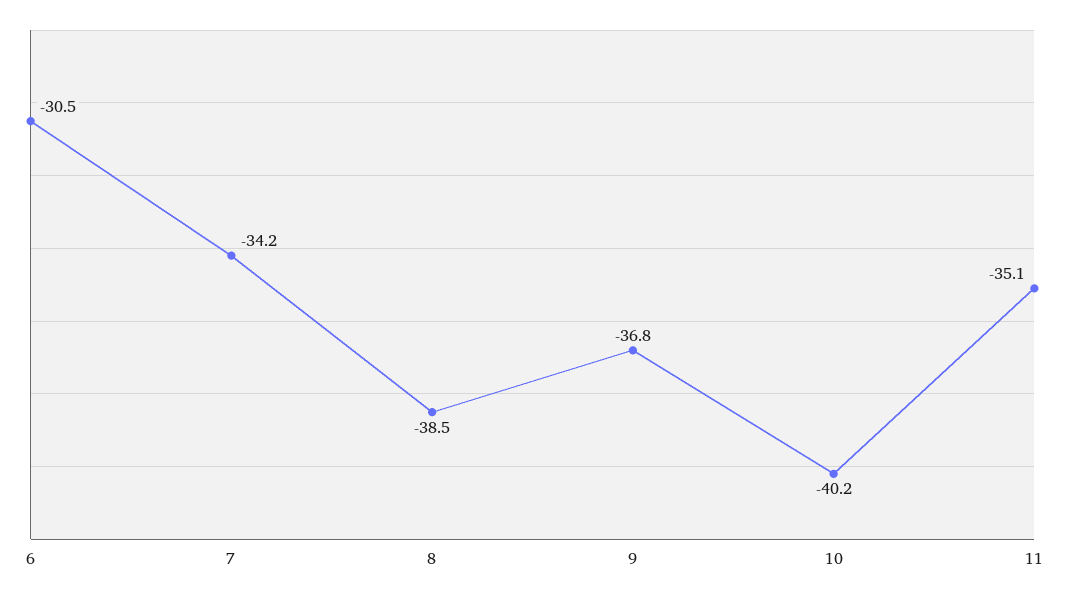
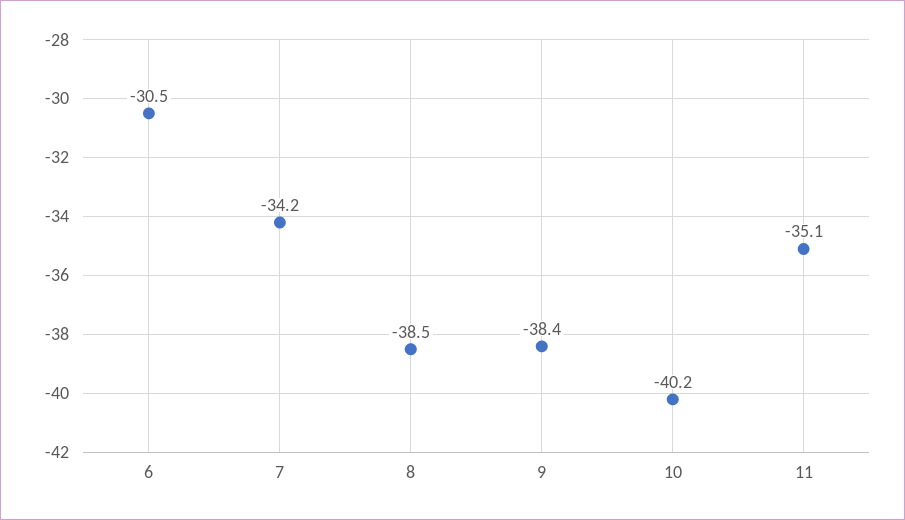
9: -36.8 -> -38.4

